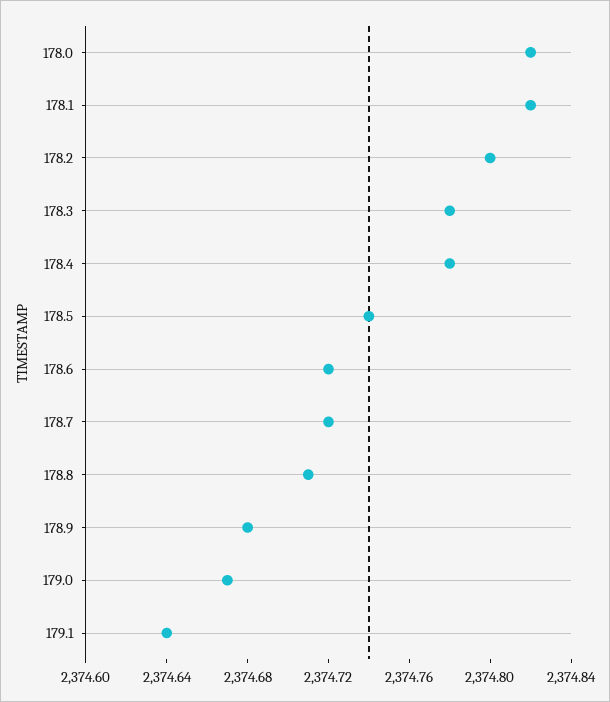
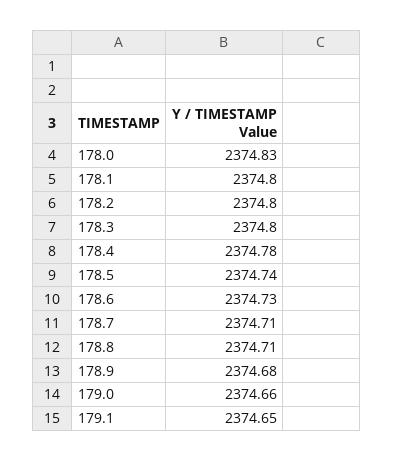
178.0: 2374.82 -> 2374.83
178.1: 2374.82 -> 2374.8
178.3: 2374.78 -> 2374.8
178.6: 2374.72 -> 2374.73
178.7: 2374.72 -> 2374.71
179.0: 2374.67 -> 2374.66
179.1: 2374.64 -> 2374.65

